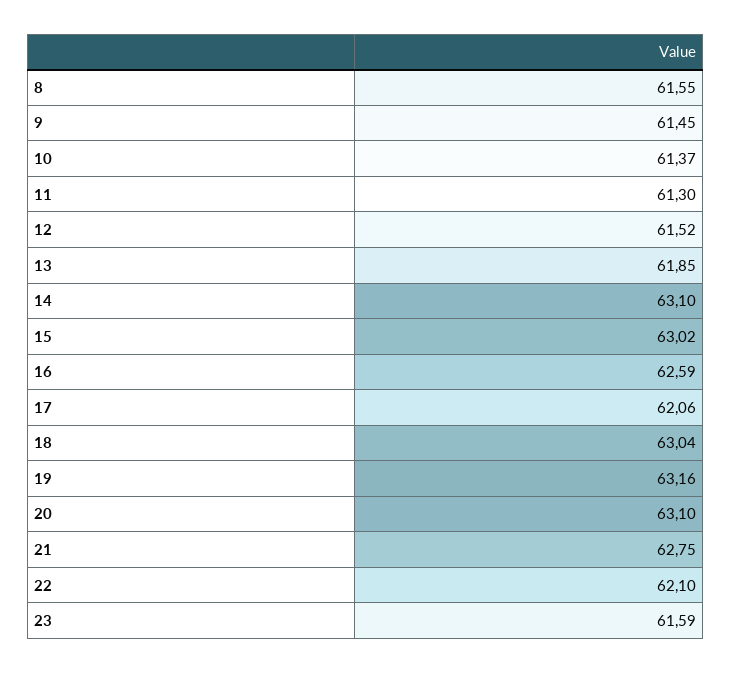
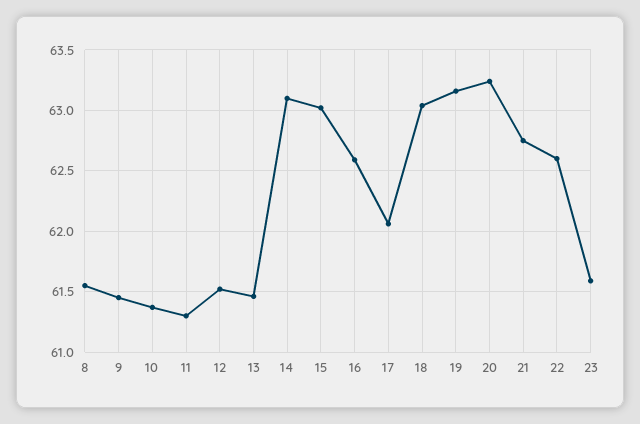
13: 61.85 -> 61.45
20: 63.1 -> 63.25
22: 62.1 -> 62.6

